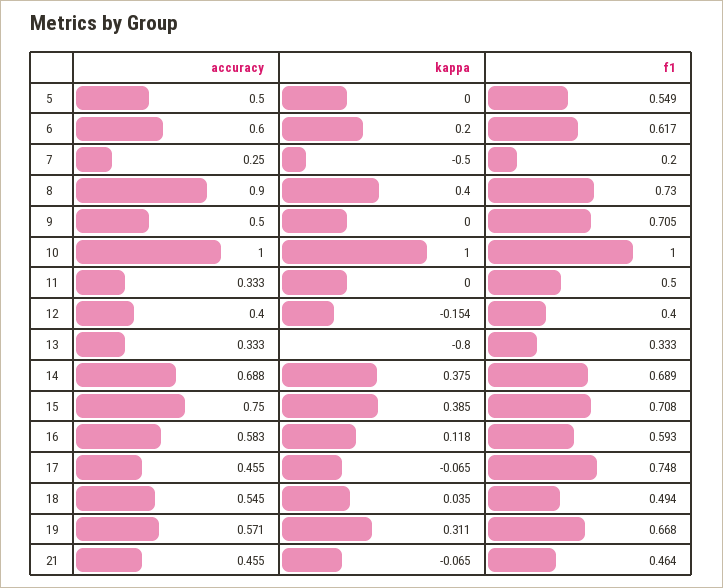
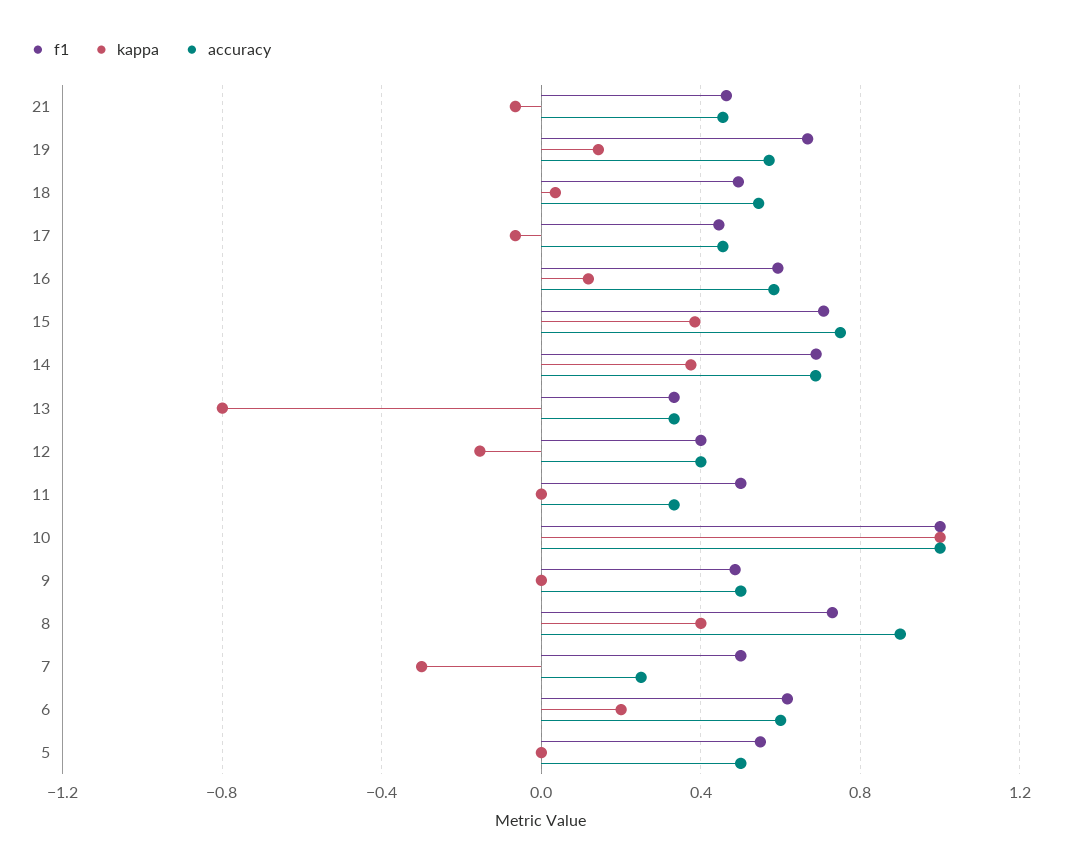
kappa, 7: -0.5 -> -0.3
f1, 7: 0.2 -> 0.5
f1, 9: 0.705 -> 0.5
f1, 17: 0.748 -> 0.45
kappa, 19: 0.311 -> 0.15

